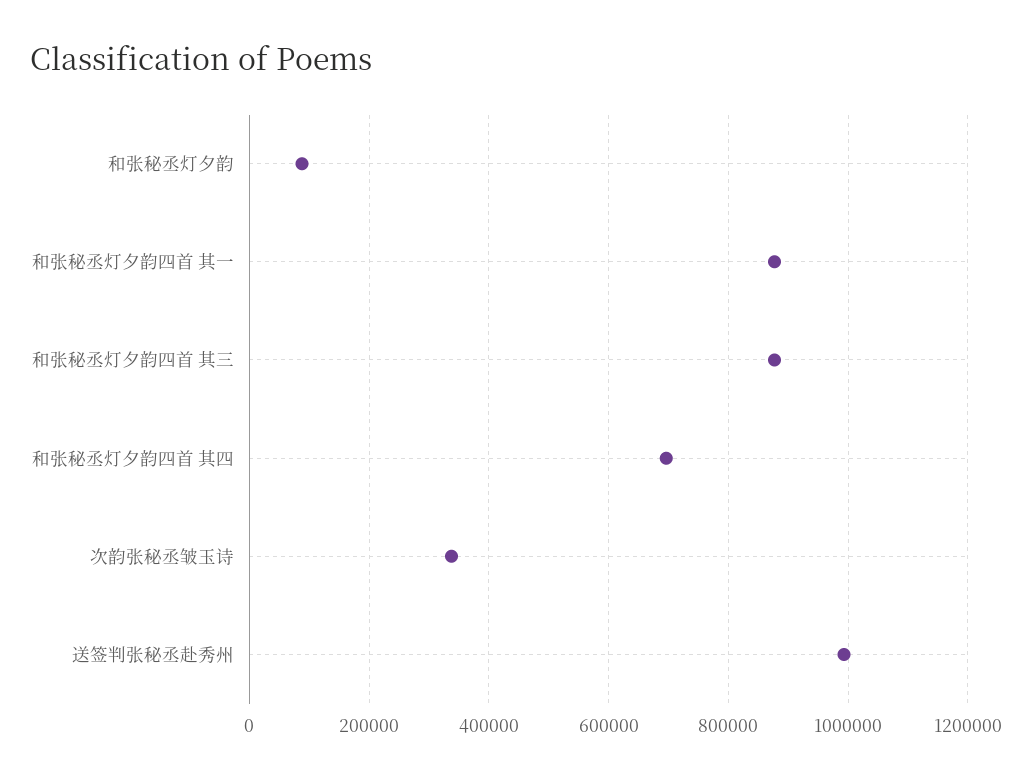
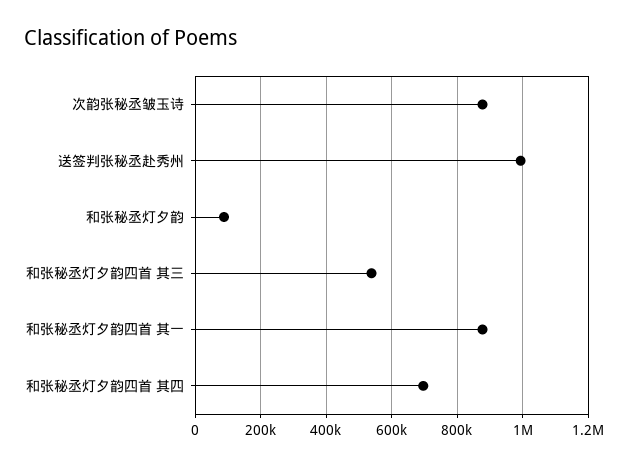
和张秘丞灯夕韵四首 其三: 880000 -> 540000
次韵张秘丞皱玉诗: 340000 -> 880000

